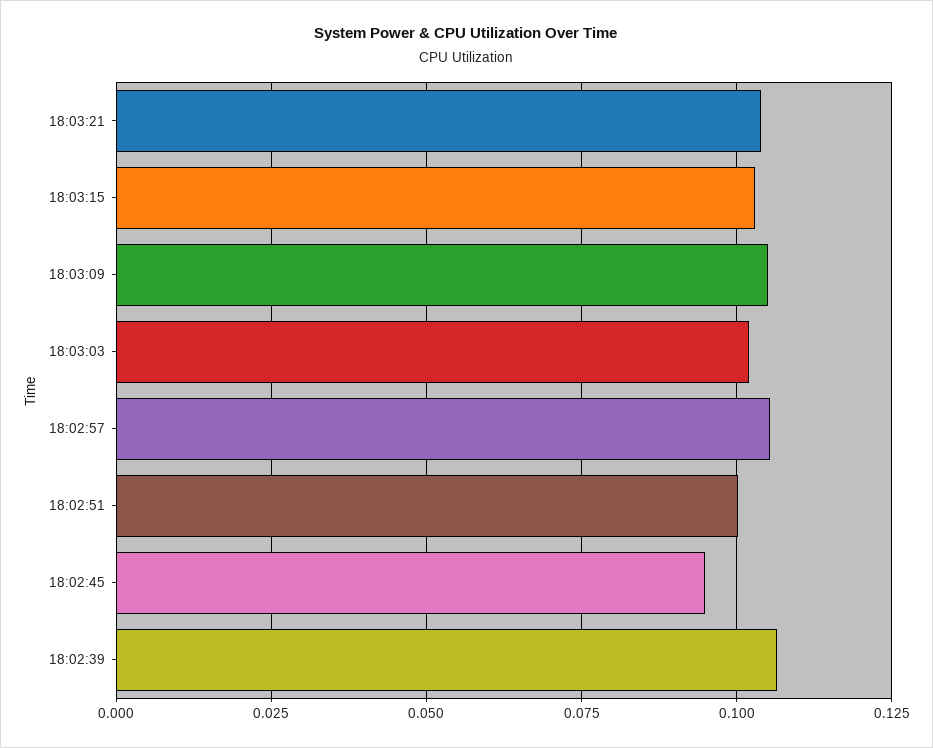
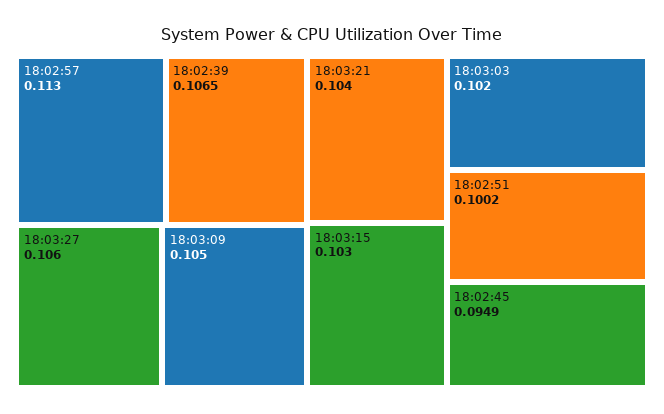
18:02:57: 0.105 -> 0.113
18:03:27: none -> 0.106

